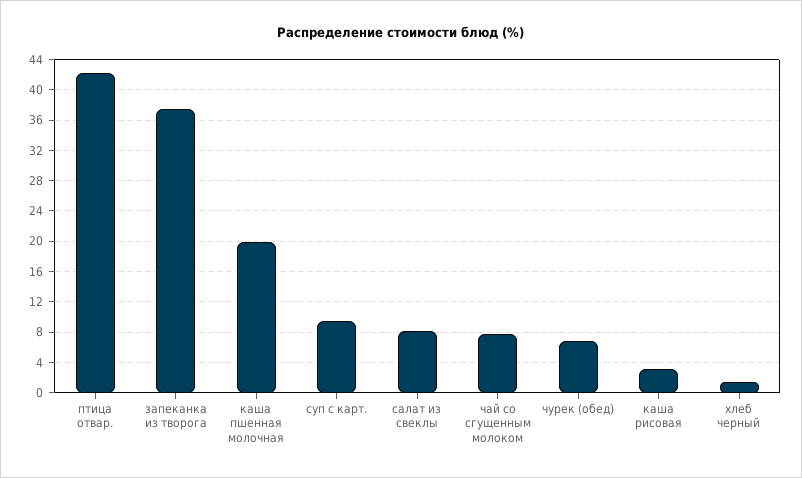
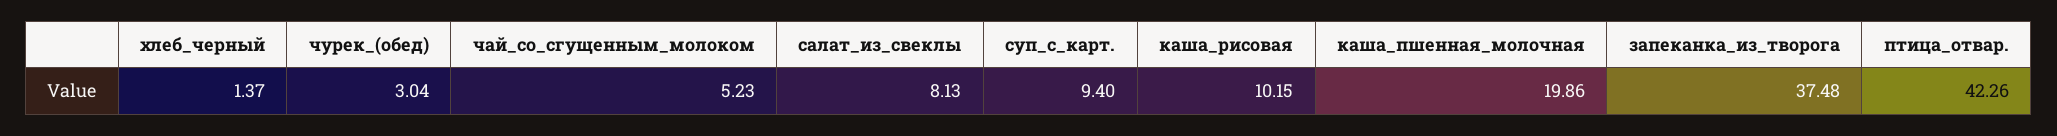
чай со сгущенным молоком: 8 -> 5.23
чурек (обед): 7 -> 3.04
каша рисовая: 3 -> 10.15

